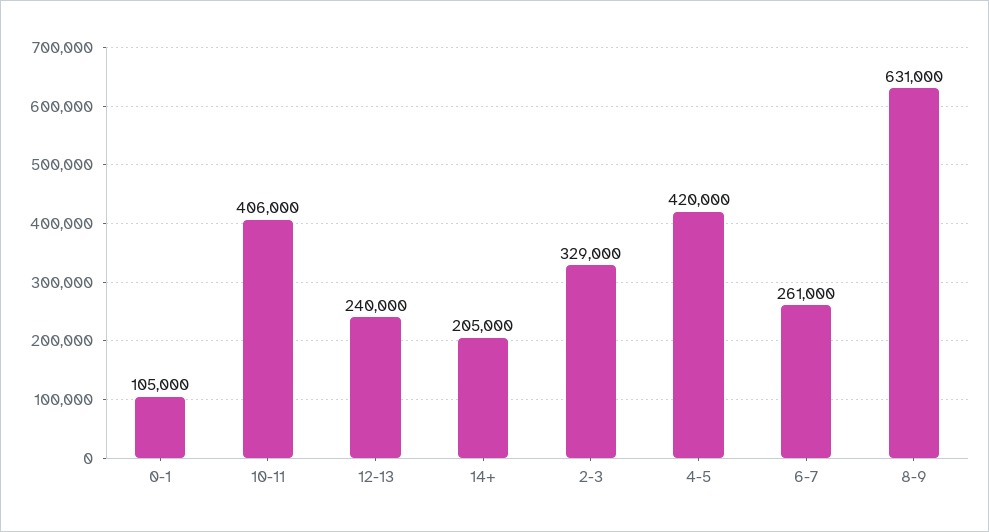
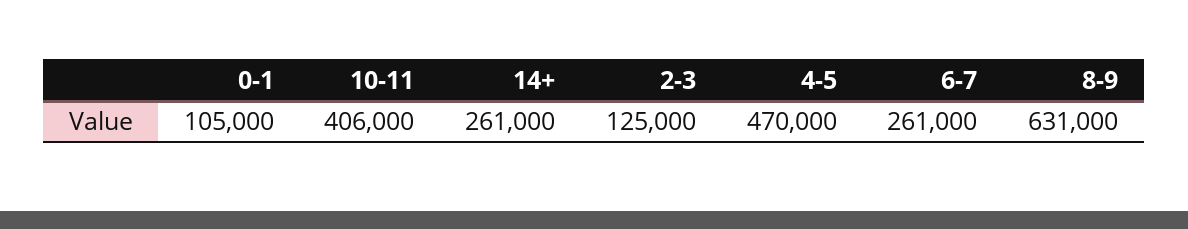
12-13: 240000 -> none
14+: 205000 -> 261000
2-3: 329000 -> 125000
4-5: 420000 -> 470000

